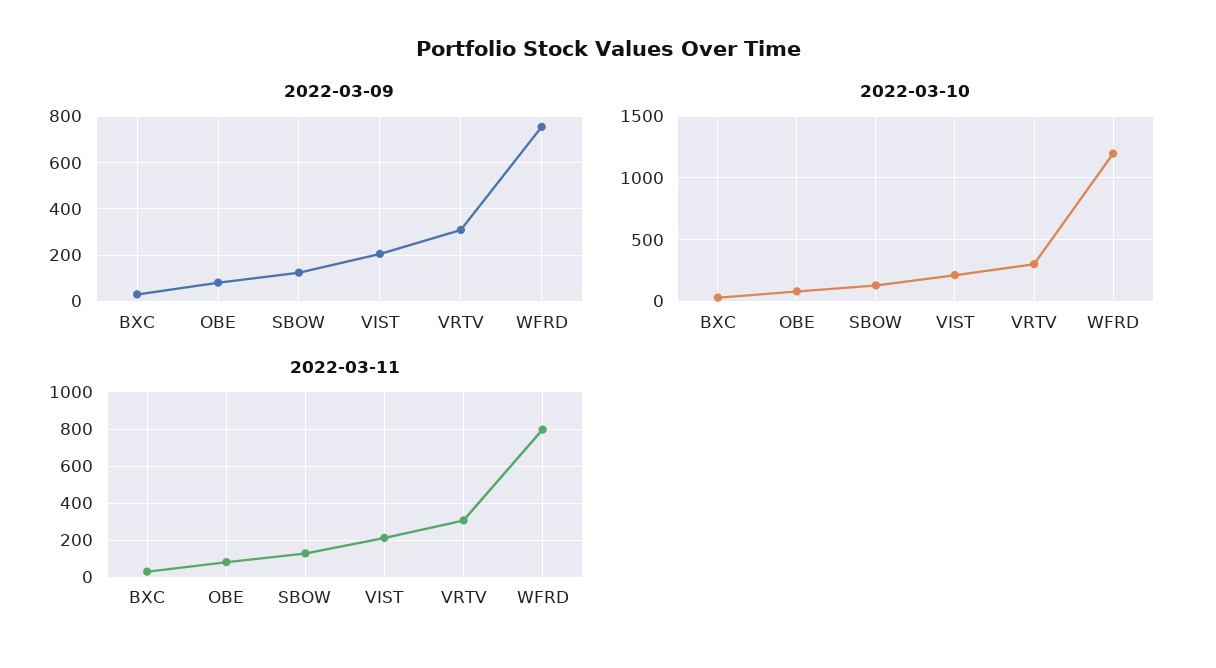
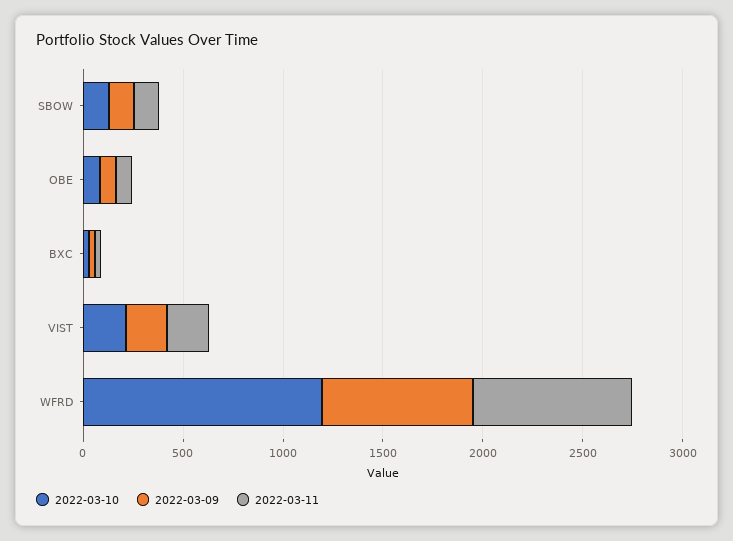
2022-03-09, VRTV: 300 -> none
2022-03-10, VRTV: 300 -> none
2022-03-11, VRTV: 300 -> none

